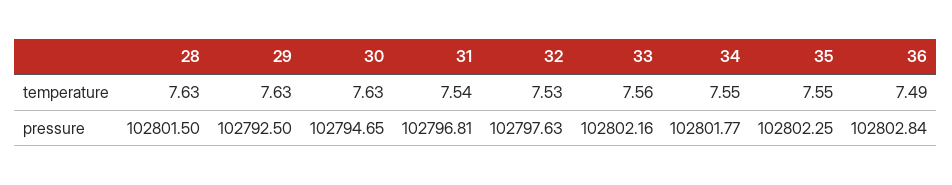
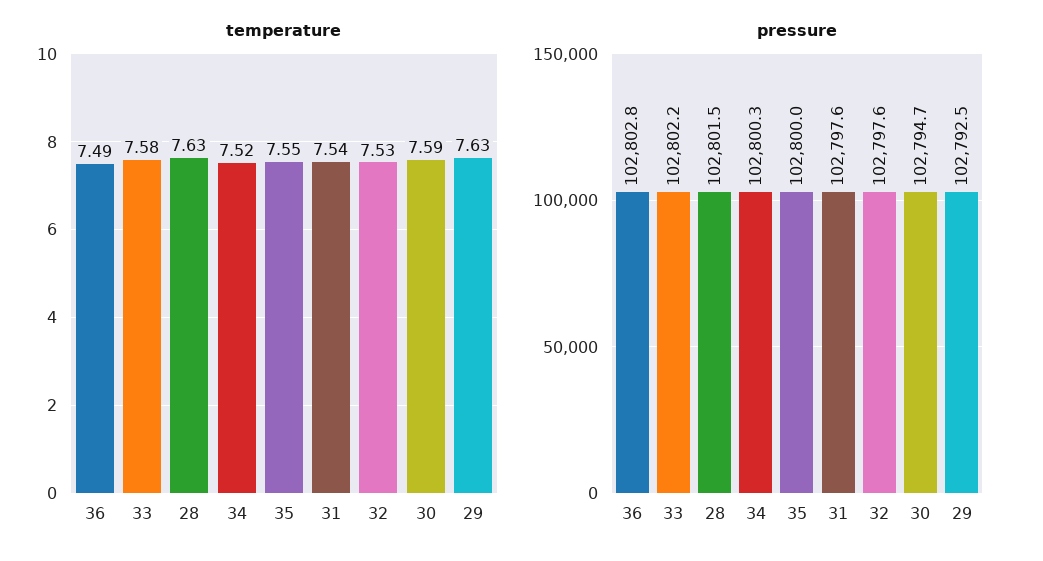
temperature, 30: 7.63 -> 7.59
temperature, 33: 7.56 -> 7.58
temperature, 34: 7.55 -> 7.52
pressure, 31: 102796.81 -> 102797.6
pressure, 34: 102801.77 -> 102800.3
pressure, 35: 102802.25 -> 102800

